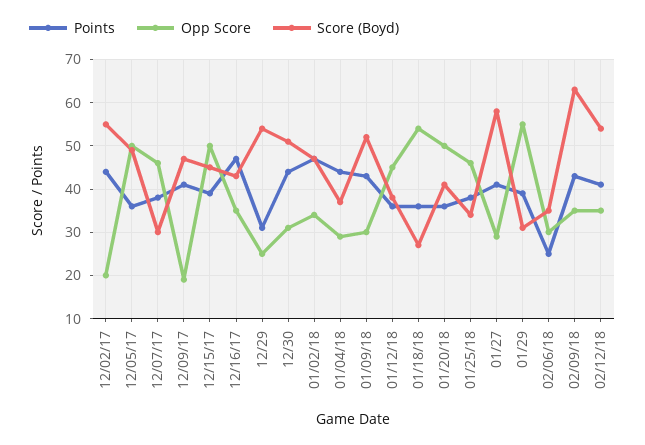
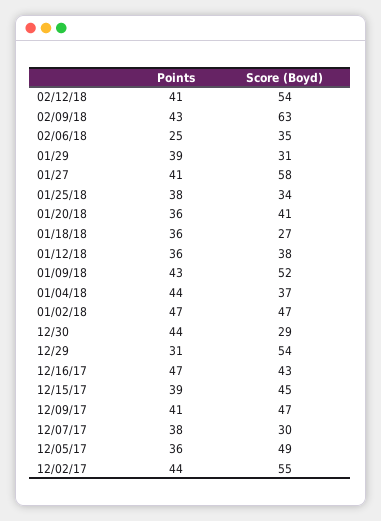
Opp Score, 12/02/17: 20 -> none
Opp Score, 12/05/17: 50 -> none
Opp Score, 12/07/17: 45 -> none
Opp Score, 12/09/17: 20 -> none
Opp Score, 12/15/17: 50 -> none
Opp Score, 12/16/17: 35 -> none
Opp Score, 12/29: 25 -> none
Opp Score, 12/30: 30 -> none
Score (Boyd), 12/30: 50 -> 29
Opp Score, 01/02/18: 35 -> none
Opp Score, 01/04/18: 30 -> none
Opp Score, 01/09/18: 30 -> none
Opp Score, 01/12/18: 45 -> none
Opp Score, 01/18/18: 55 -> none
Opp Score, 01/20/18: 50 -> none
Opp Score, 01/25/18: 45 -> none
Opp Score, 01/27: 30 -> none
Opp Score, 01/29: 55 -> none
Opp Score, 02/06/18: 30 -> none
Opp Score, 02/09/18: 35 -> none
Opp Score, 02/12/18: 35 -> none

